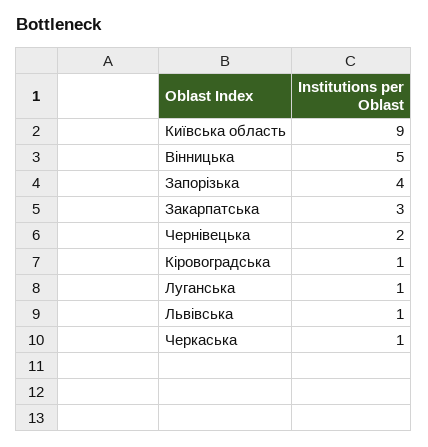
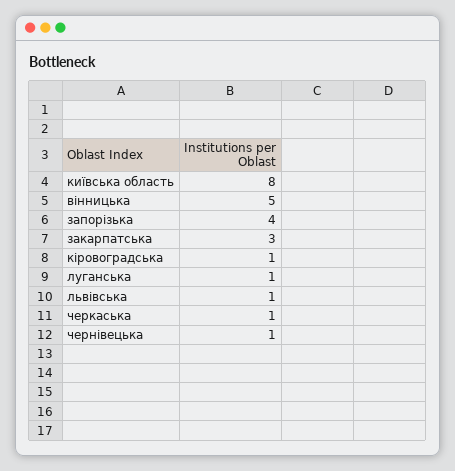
Київська область: 9 -> 8
Чернівецька: 2 -> 1

